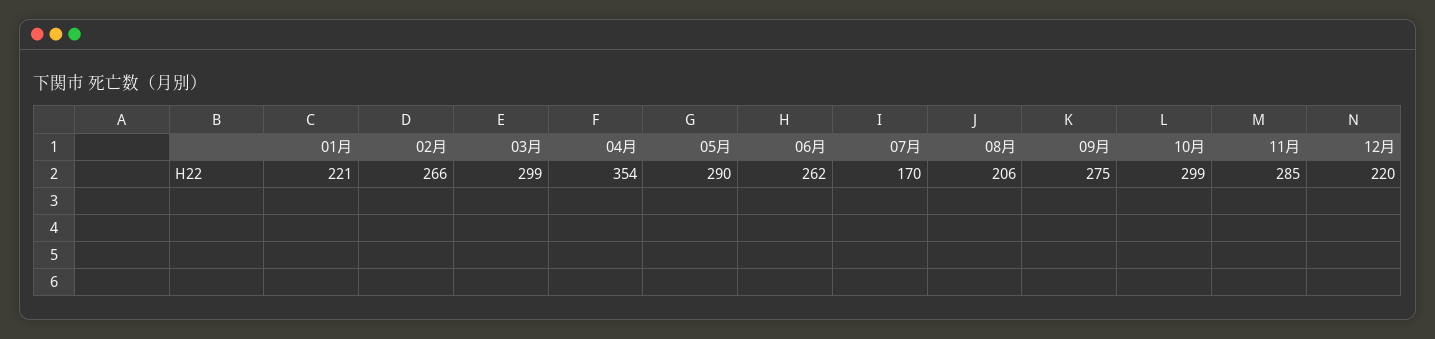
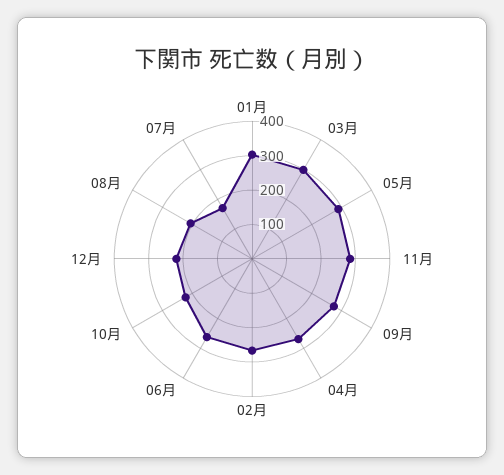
01月: 221 -> 300
04月: 354 -> 275
10月: 299 -> 225

